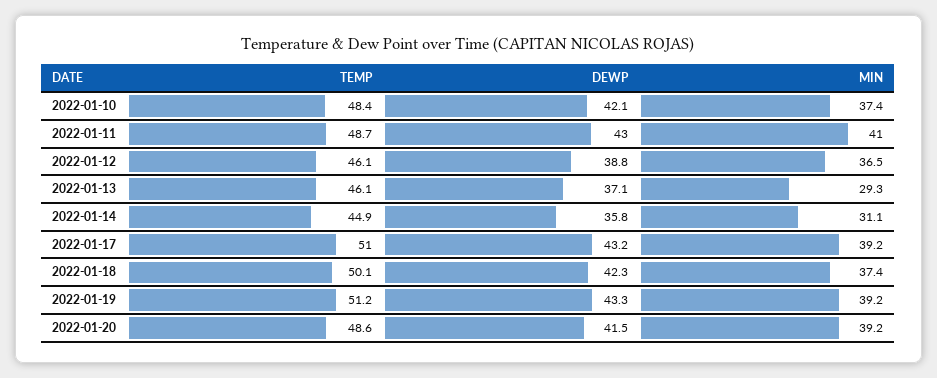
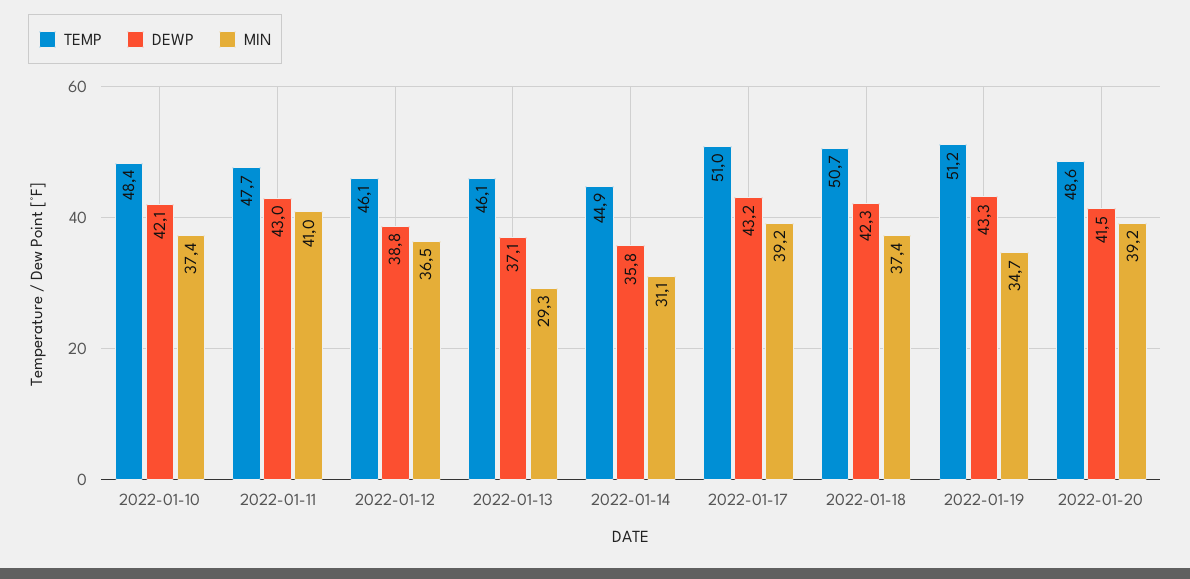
TEMP, 2022-01-11: 48.7 -> 47.7
TEMP, 2022-01-18: 50.1 -> 50.7
MIN, 2022-01-19: 39.2 -> 34.7

